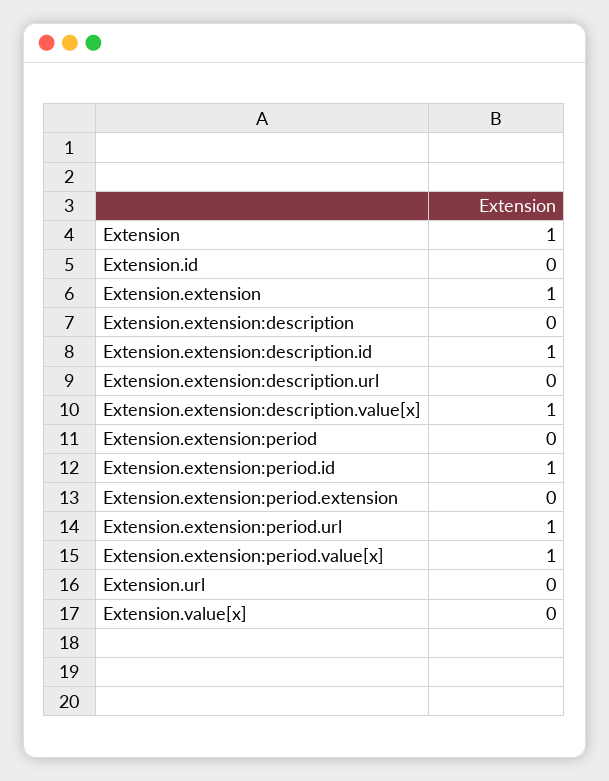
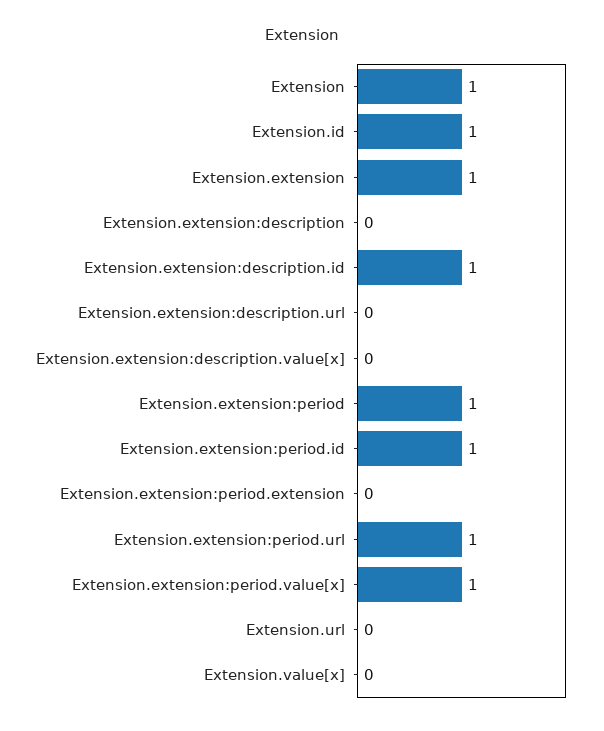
Extension.id: 0 -> 1
Extension.extension:description.value[x]: 1 -> 0
Extension.extension:period: 0 -> 1

